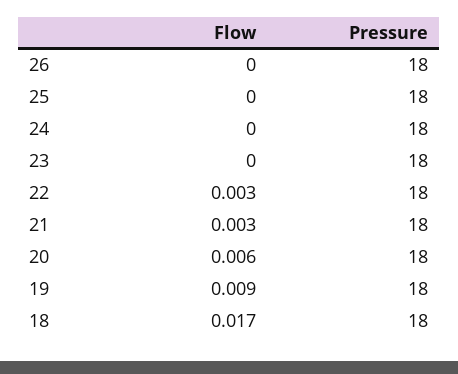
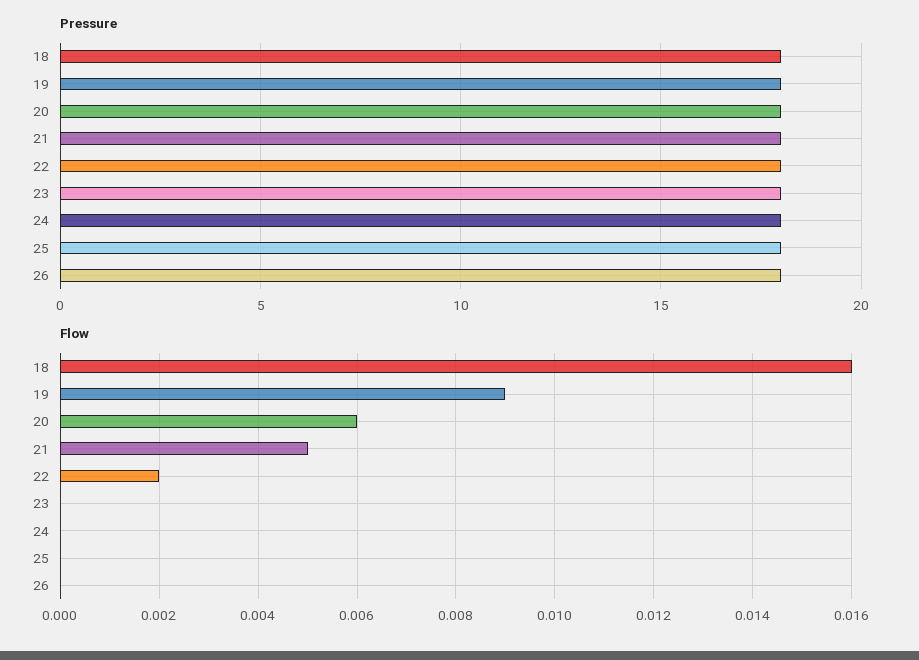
Flow, 22: 0.003 -> 0.002
Flow, 21: 0.003 -> 0.005
Flow, 18: 0.017 -> 0.016

